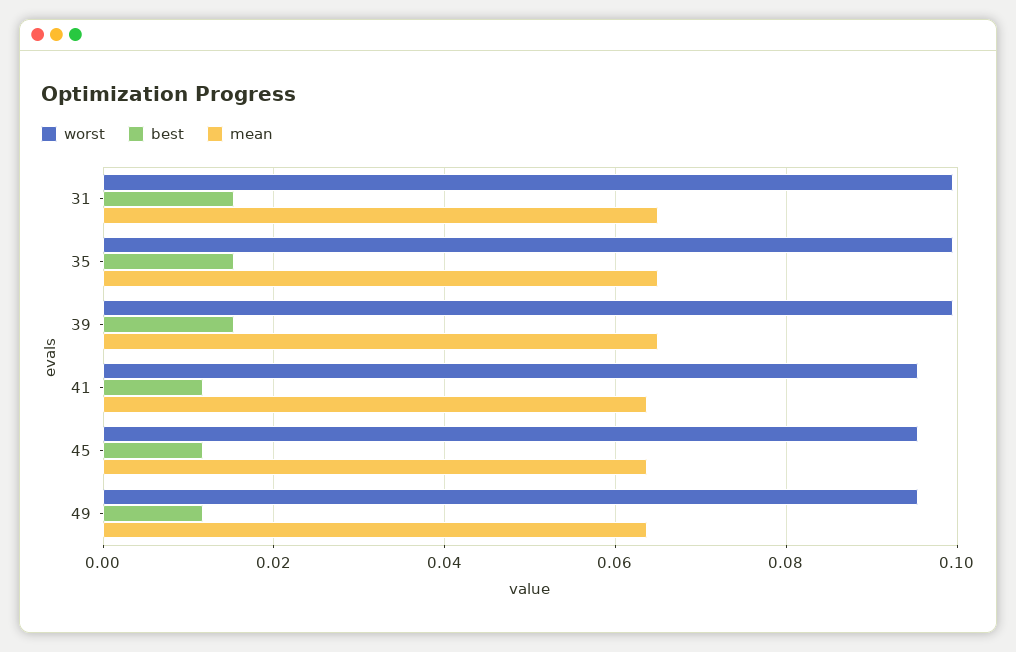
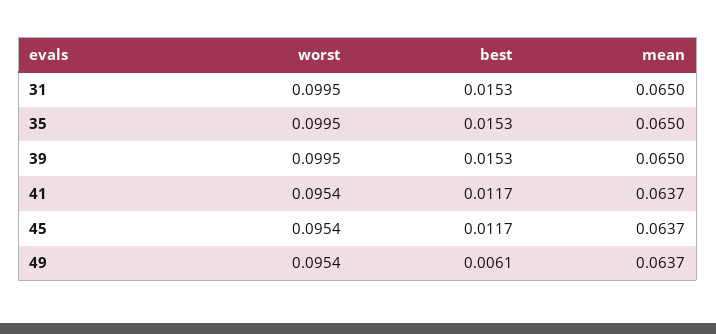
best, 49: 0.012 -> 0.0061

